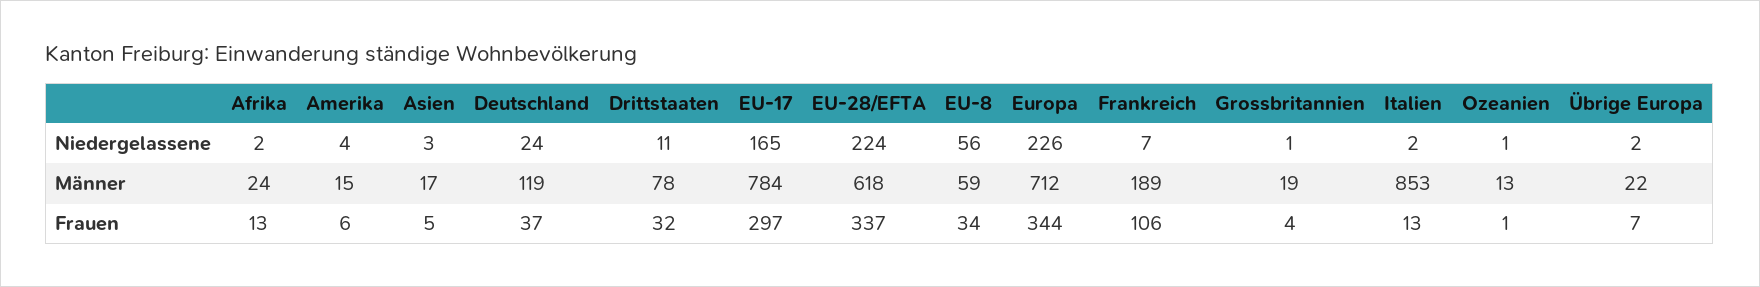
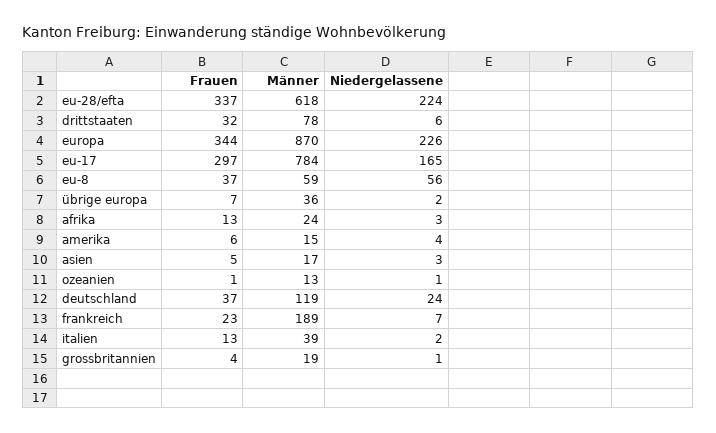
Afrika, Niedergelassene: 2 -> 3
Drittstaaten, Niedergelassene: 11 -> 6
Europa, Männer: 712 -> 870
Italien, Männer: 853 -> 39
Übrige Europa, Männer: 22 -> 36
EU-8, Frauen: 34 -> 37
Frankreich, Frauen: 106 -> 23

